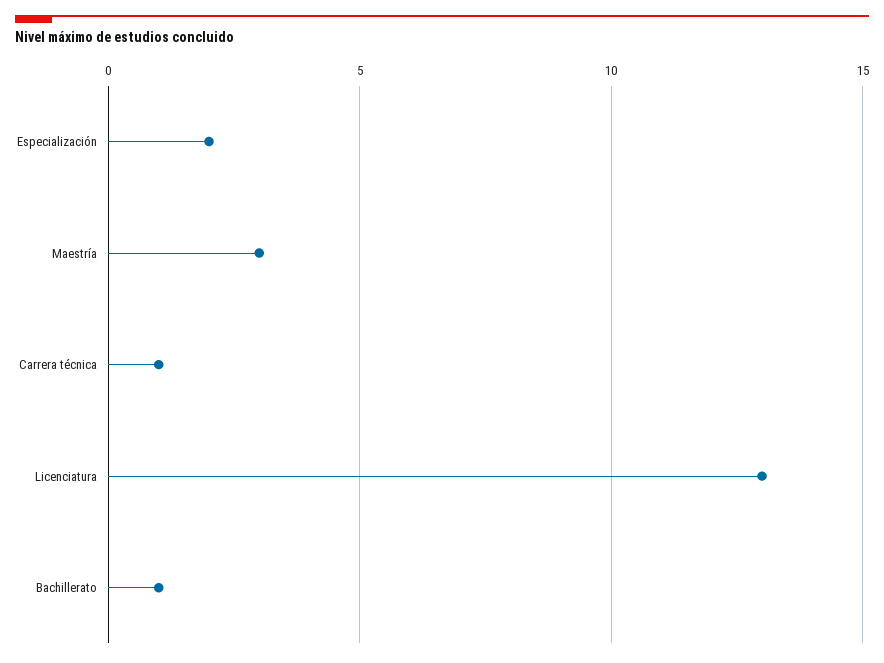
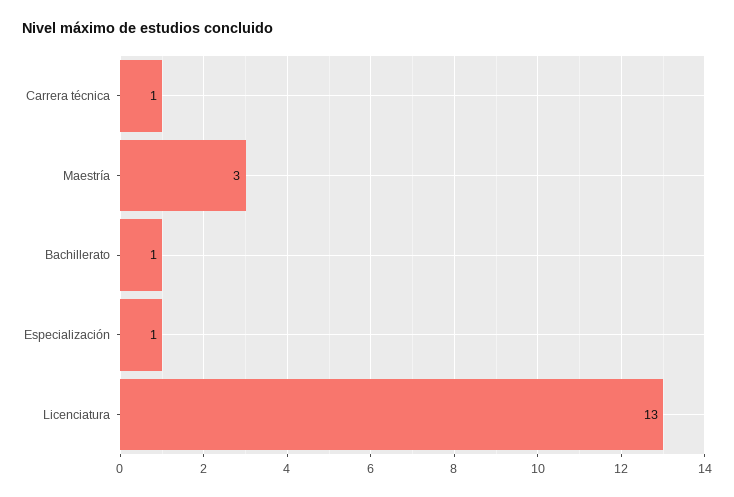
Especialización: 2 -> 1

